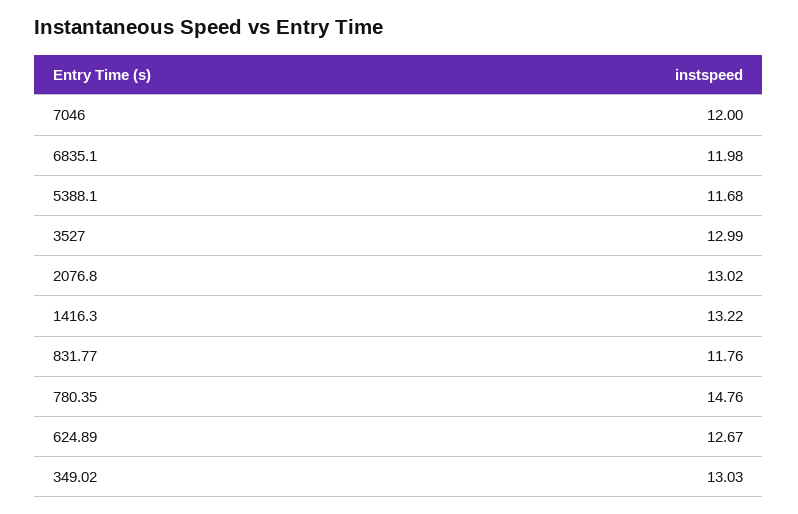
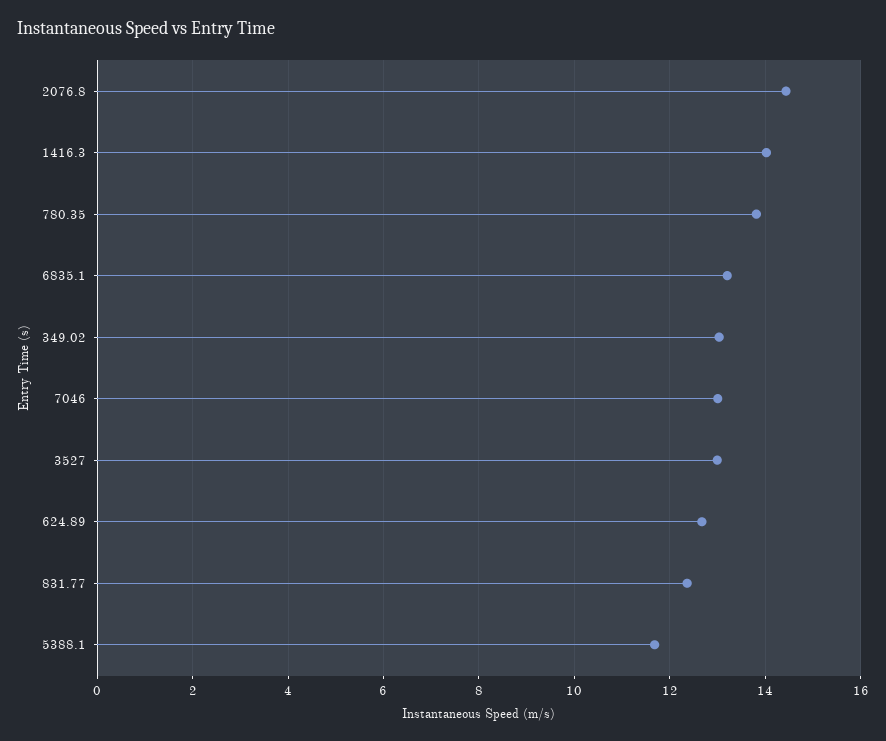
7046: 12 -> 13
6835.1: 11.98 -> 13.2
2076.8: 13.02 -> 14.4
1416.3: 13.22 -> 14
831.77: 11.76 -> 12.4
780.35: 14.76 -> 13.8

